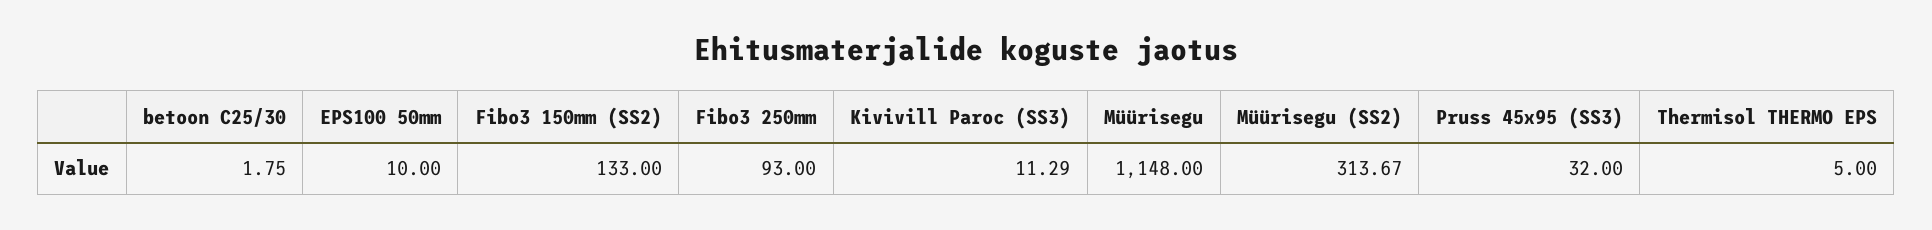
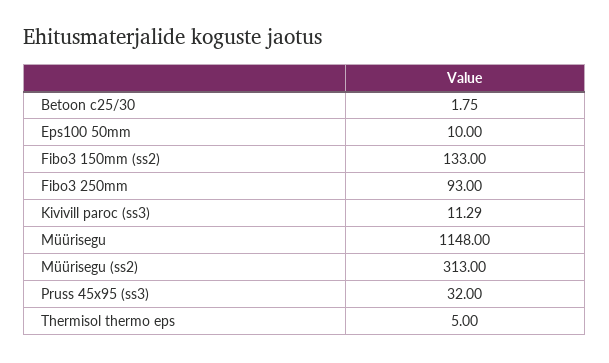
Müürisegu (SS2): 313.67 -> 313

